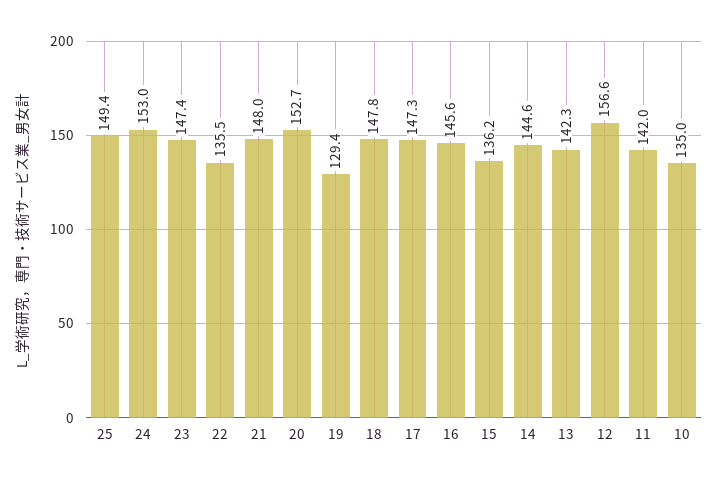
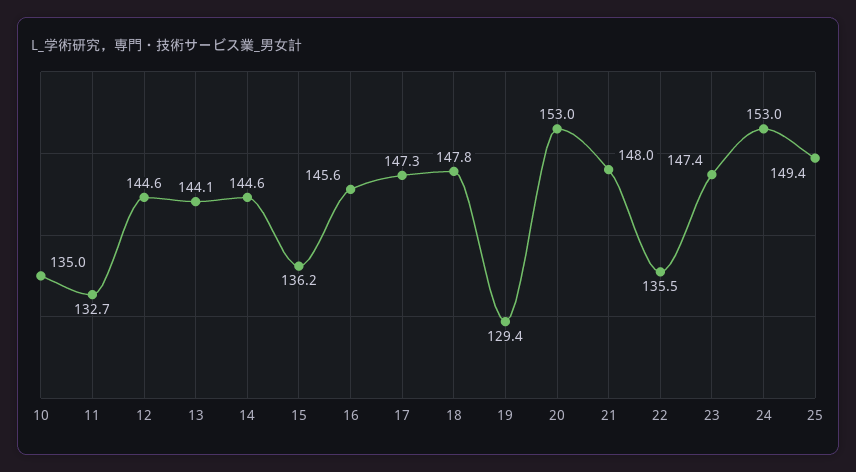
20: 152.7 -> 153
13: 142.3 -> 144.1
12: 156.6 -> 144.6
11: 142 -> 132.7

